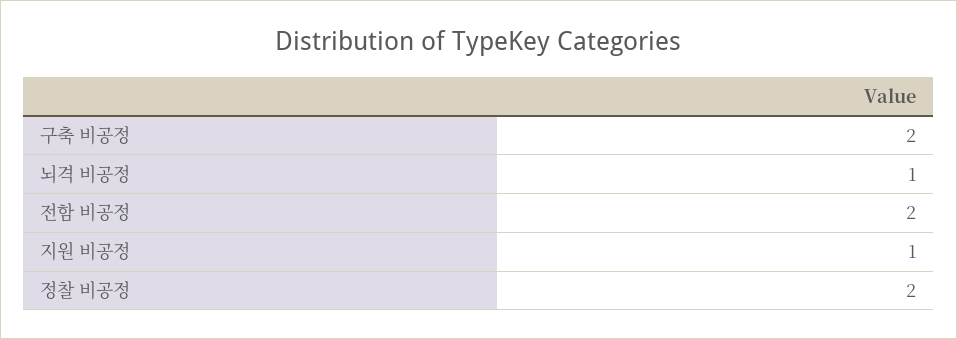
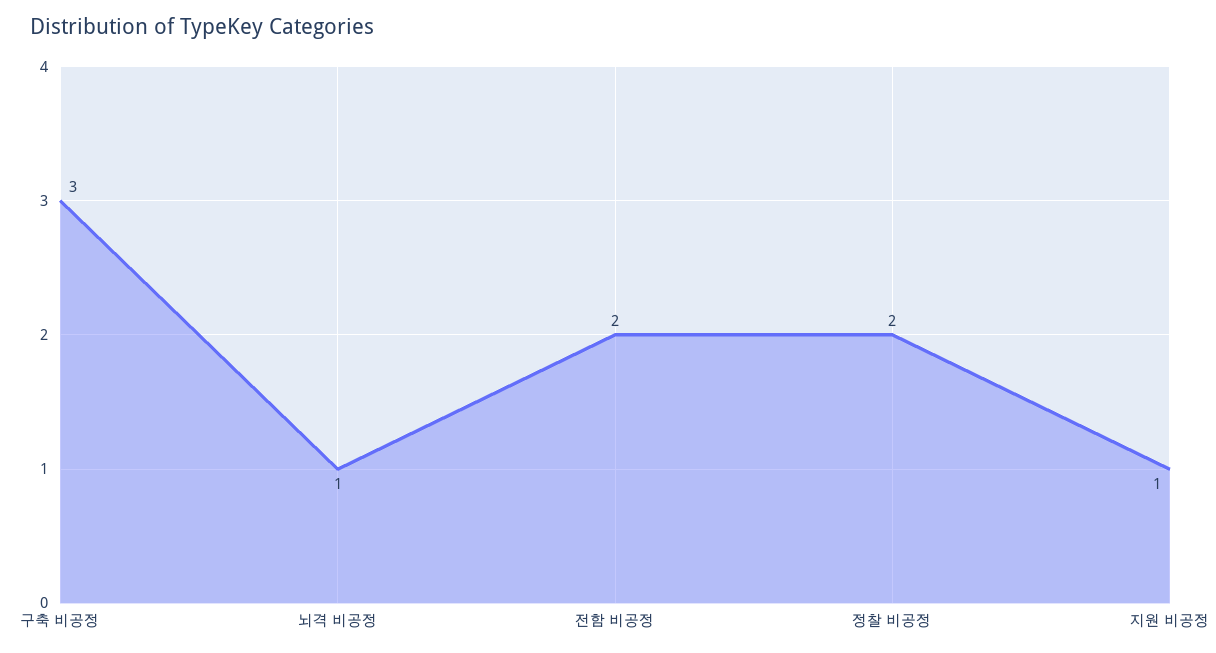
구축 비공정: 2 -> 3

